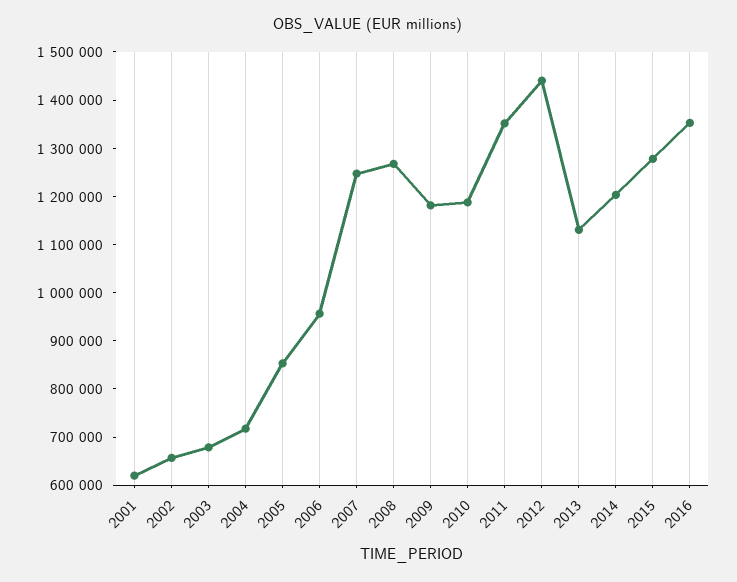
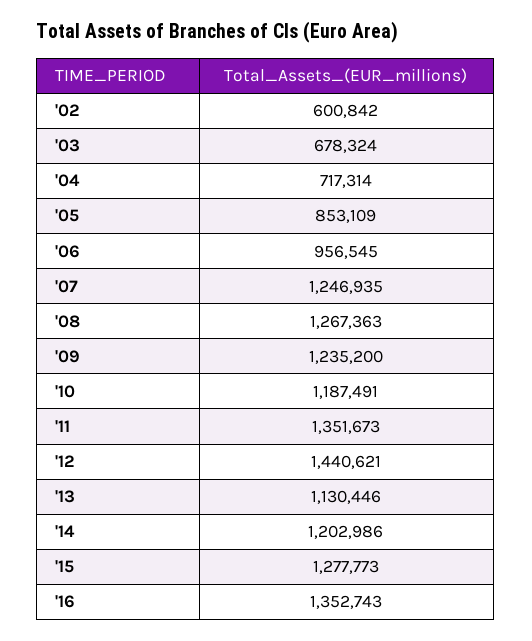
2001: 620000 -> none
2002: 660000 -> 600842
2009: 1180000 -> 1235200

